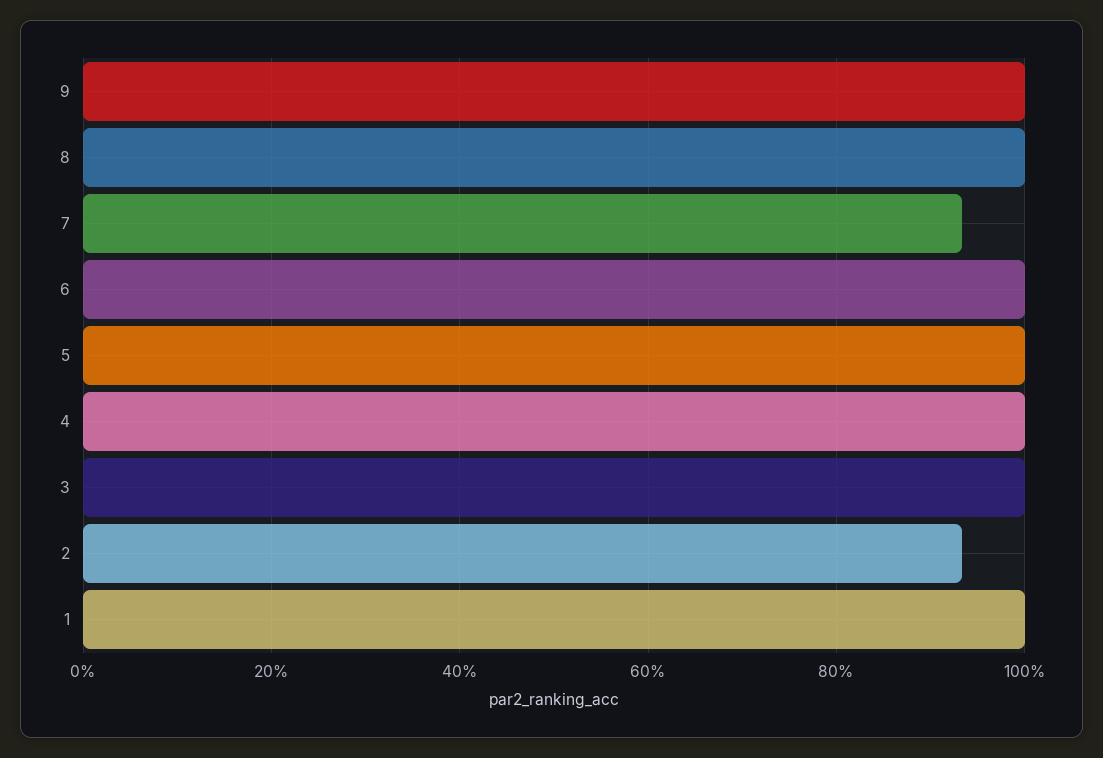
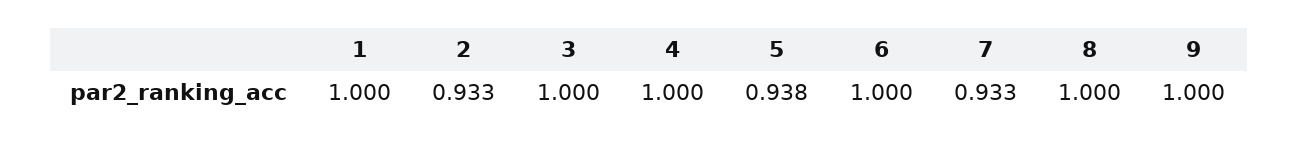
5: 1 -> 0.938

